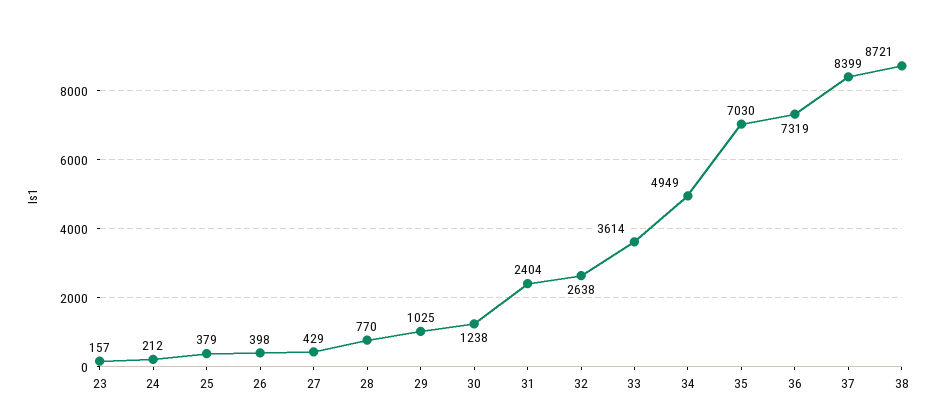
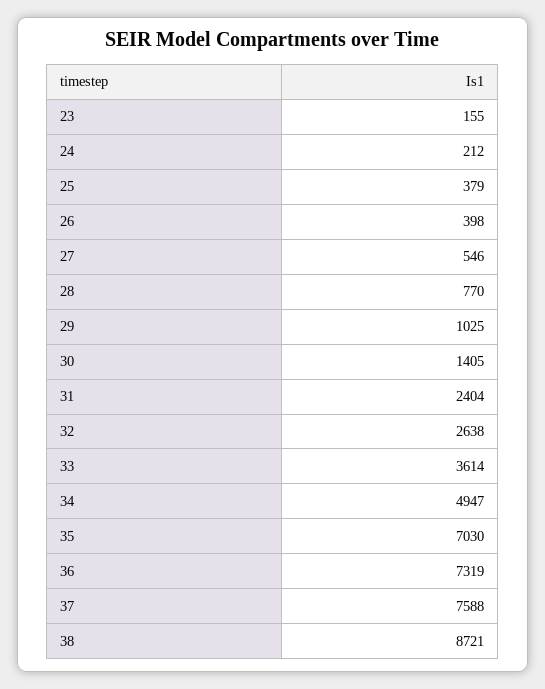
23: 157 -> 155
27: 429 -> 546
30: 1238 -> 1405
34: 4949 -> 4947
37: 8399 -> 7588

